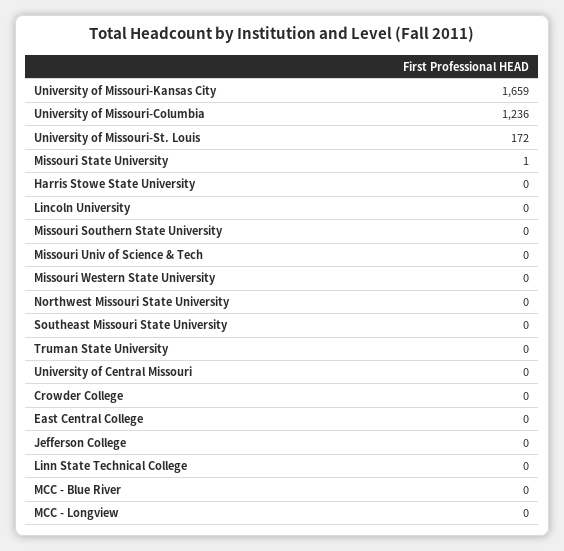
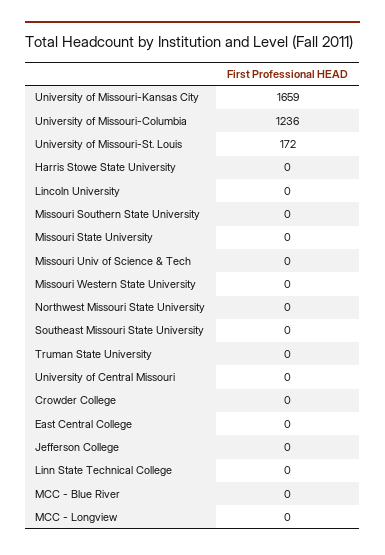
Missouri State University: 1 -> 0

